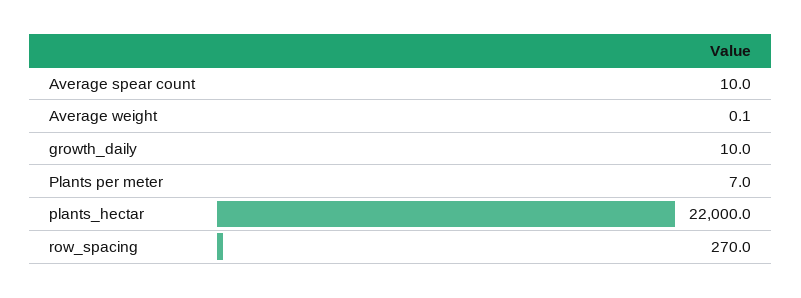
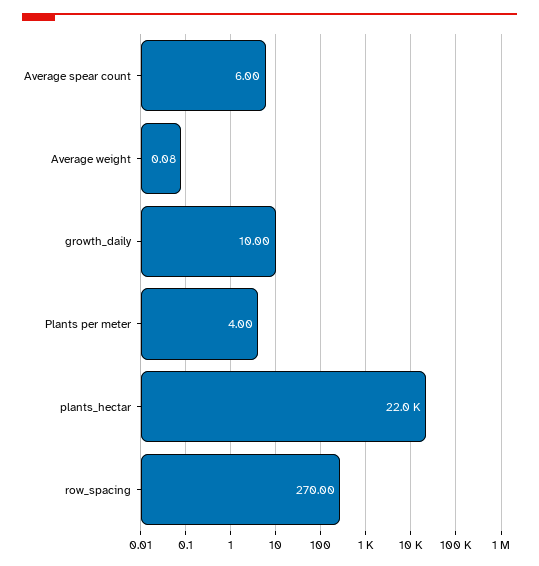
Average spear count: 10 -> 6
Plants per meter: 7 -> 4

